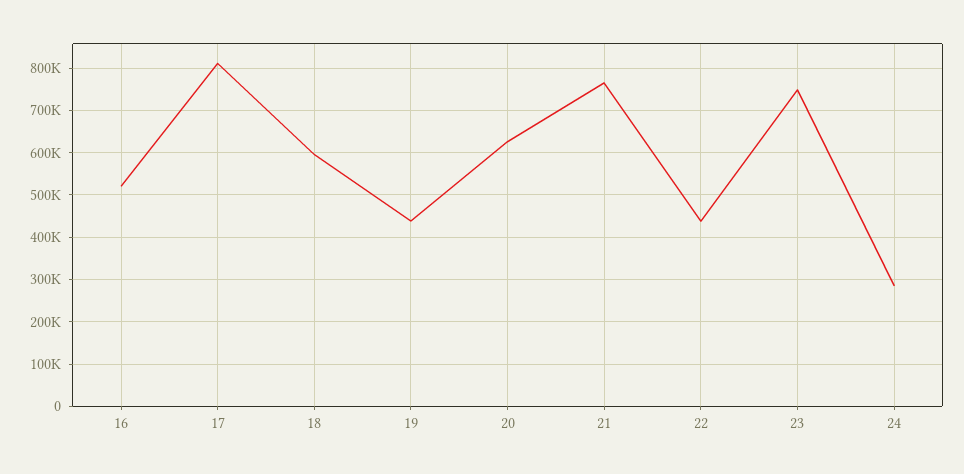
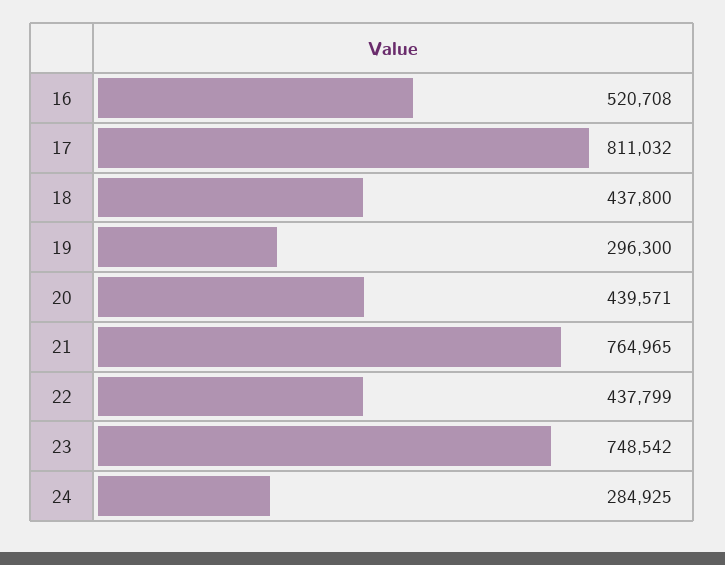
18: 600000 -> 437800
19: 440000 -> 296300
20: 620000 -> 439571

